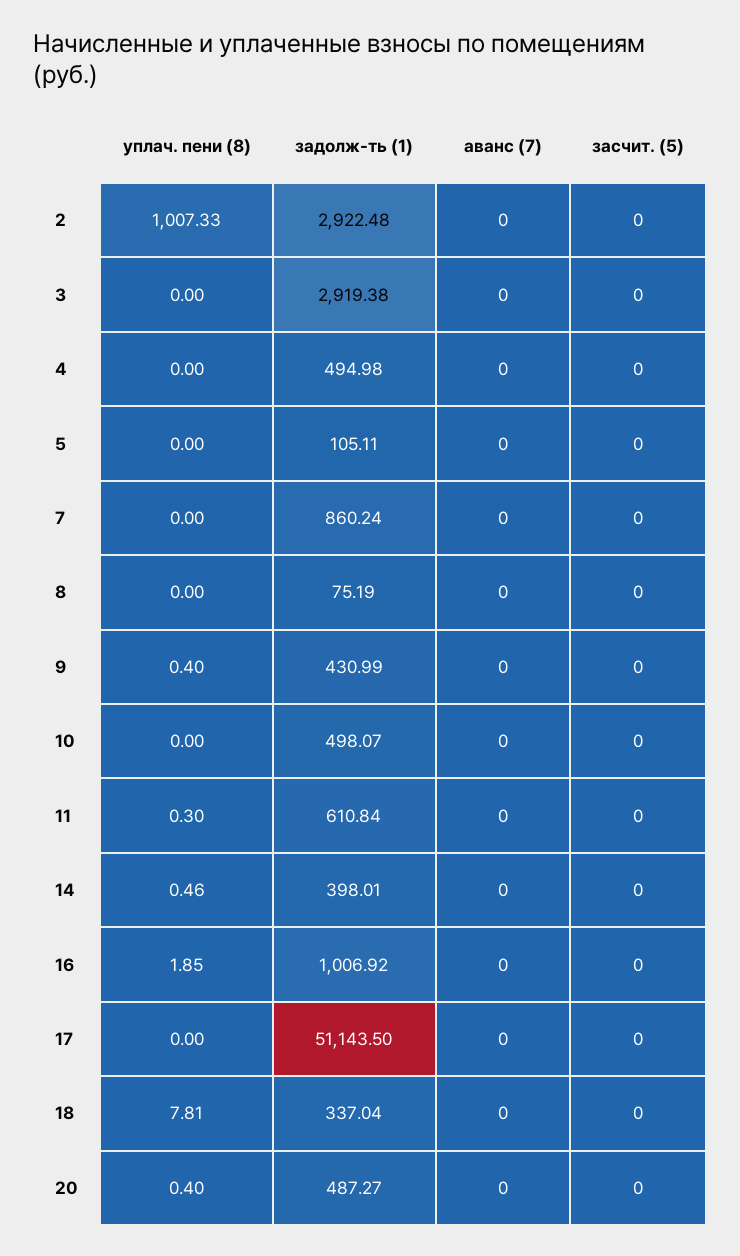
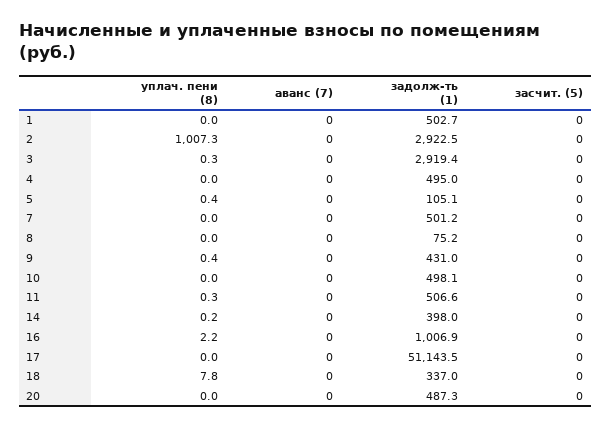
уплач. пени (8), 3: 0 -> 0.3
уплач. пени (8), 5: 0 -> 0.4
задолж-ть (1), 7: 860.24 -> 501.2
задолж-ть (1), 11: 610.84 -> 506.6
уплач. пени (8), 14: 0.46 -> 0.2
уплач. пени (8), 16: 1.85 -> 2.2
уплач. пени (8), 20: 0.4 -> 0
уплач. пени (8), 1: none -> 0
аванс (7), 1: none -> 0
задолж-ть (1), 1: none -> 502.7
засчит. (5), 1: none -> 0

